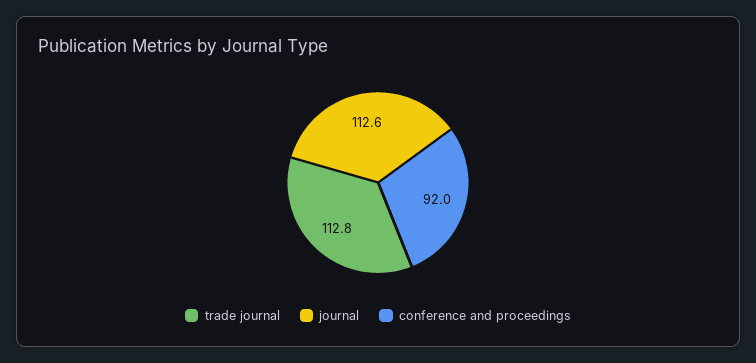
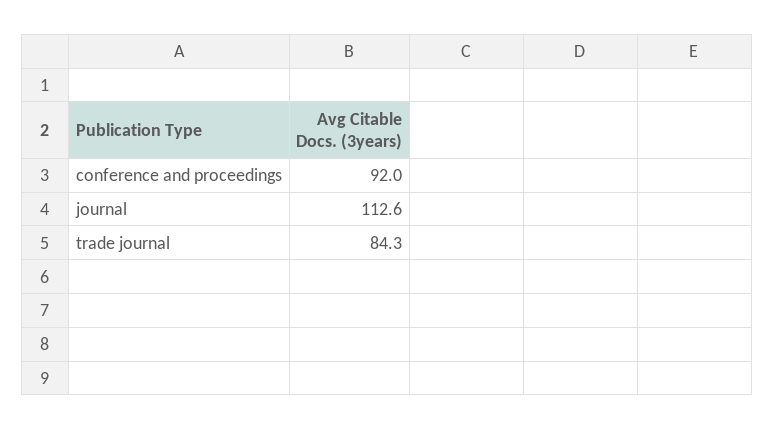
trade journal: 112.8 -> 84.3

